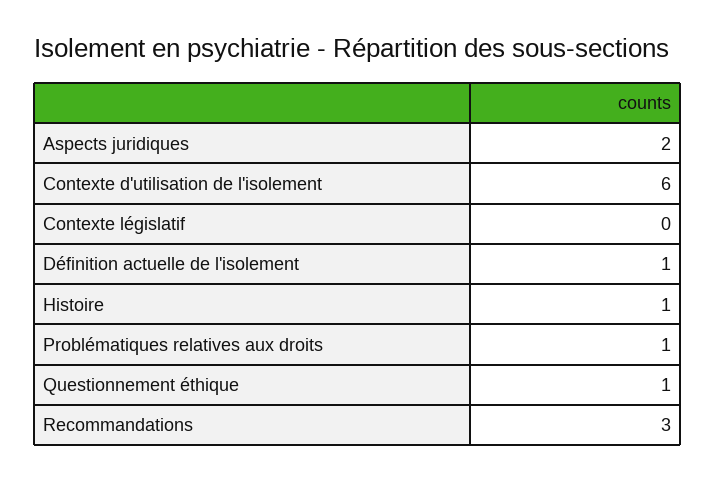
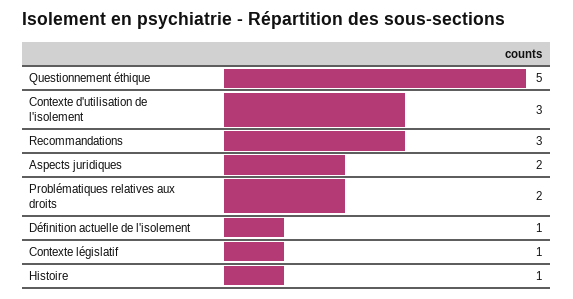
Contexte d'utilisation de l'isolement: 6 -> 3
Contexte législatif: 0 -> 1
Problématiques relatives aux droits: 1 -> 2
Questionnement éthique: 1 -> 5

